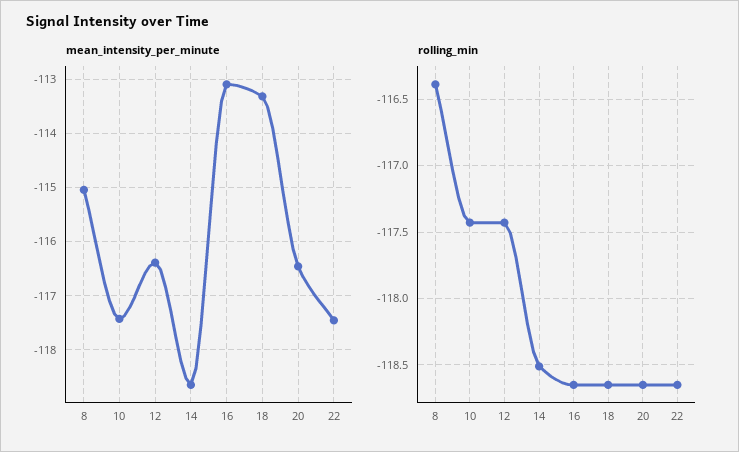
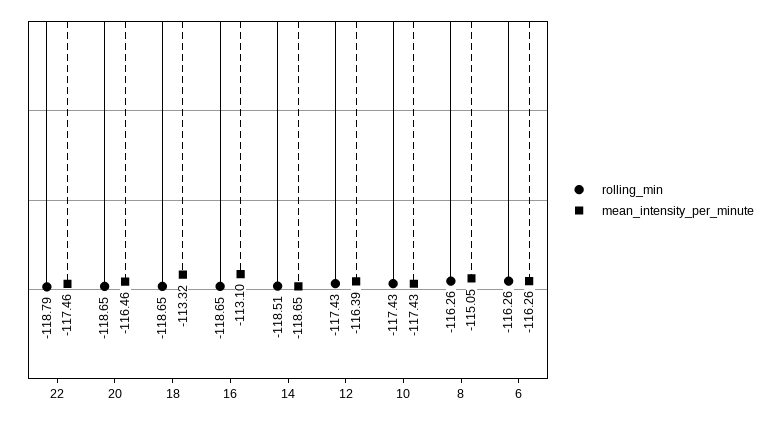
rolling_min, 8: -116.4 -> -116.26
rolling_min, 22: -118.65 -> -118.79
rolling_min, 6: none -> -116.26
mean_intensity_per_minute, 6: none -> -116.26

